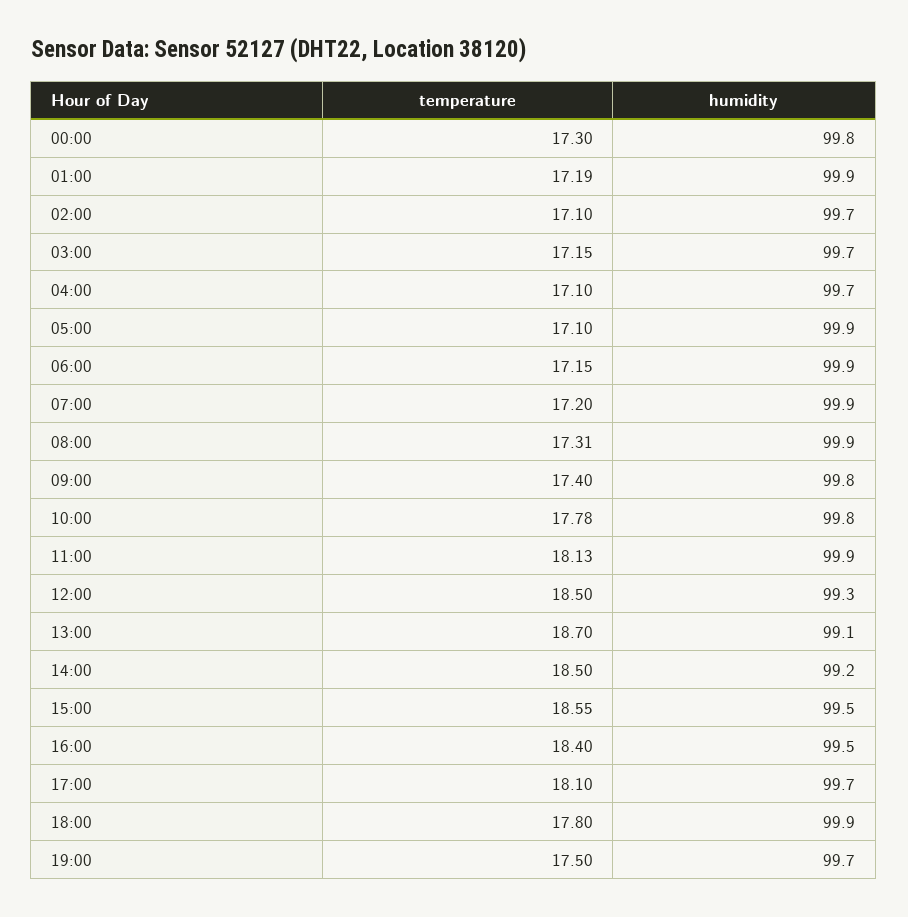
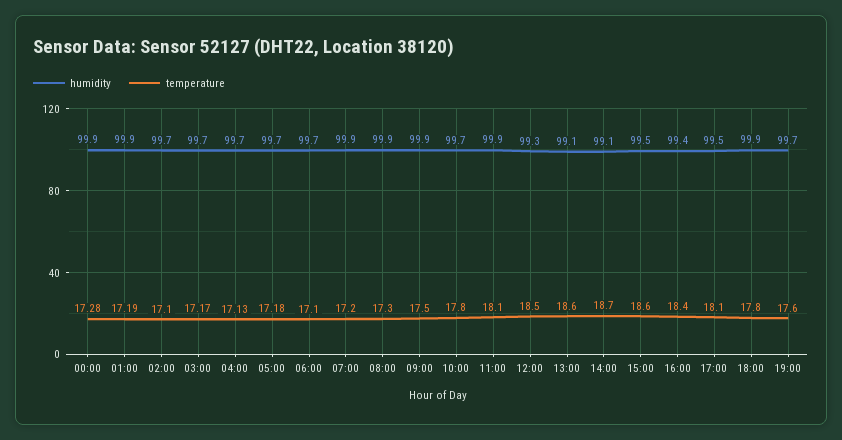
temperature, 00:00: 17.3 -> 17.28
humidity, 00:00: 99.8 -> 99.9
temperature, 03:00: 17.15 -> 17.17
temperature, 04:00: 17.1 -> 17.13
temperature, 05:00: 17.1 -> 17.18
humidity, 05:00: 99.9 -> 99.7
temperature, 06:00: 17.15 -> 17.1
humidity, 06:00: 99.9 -> 99.7
temperature, 08:00: 17.31 -> 17.3
temperature, 09:00: 17.4 -> 17.5
humidity, 09:00: 99.8 -> 99.9
temperature, 10:00: 17.78 -> 17.8
humidity, 10:00: 99.8 -> 99.7
temperature, 11:00: 18.13 -> 18.1
temperature, 13:00: 18.7 -> 18.6
temperature, 14:00: 18.5 -> 18.7
humidity, 14:00: 99.2 -> 99.1
temperature, 15:00: 18.55 -> 18.6
humidity, 16:00: 99.5 -> 99.4
humidity, 17:00: 99.7 -> 99.5
temperature, 19:00: 17.5 -> 17.6

